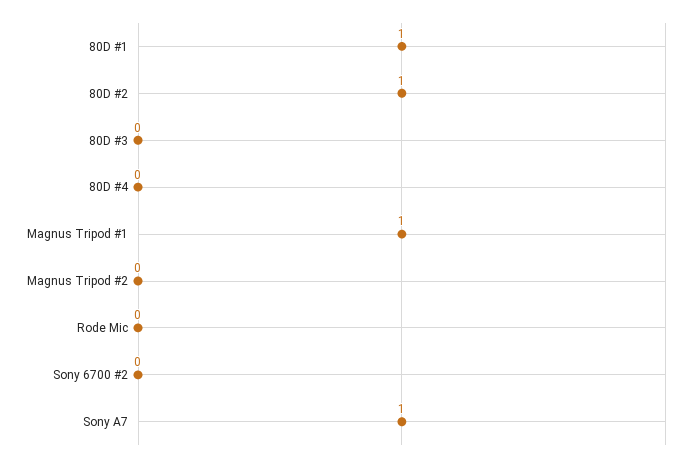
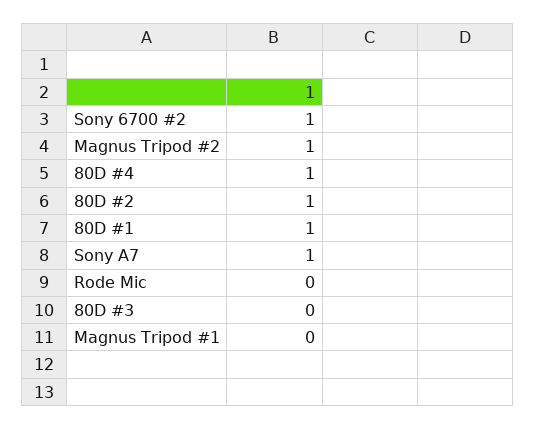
80D #4: 0 -> 1
Magnus Tripod #1: 1 -> 0
Magnus Tripod #2: 0 -> 1
Sony 6700 #2: 0 -> 1

